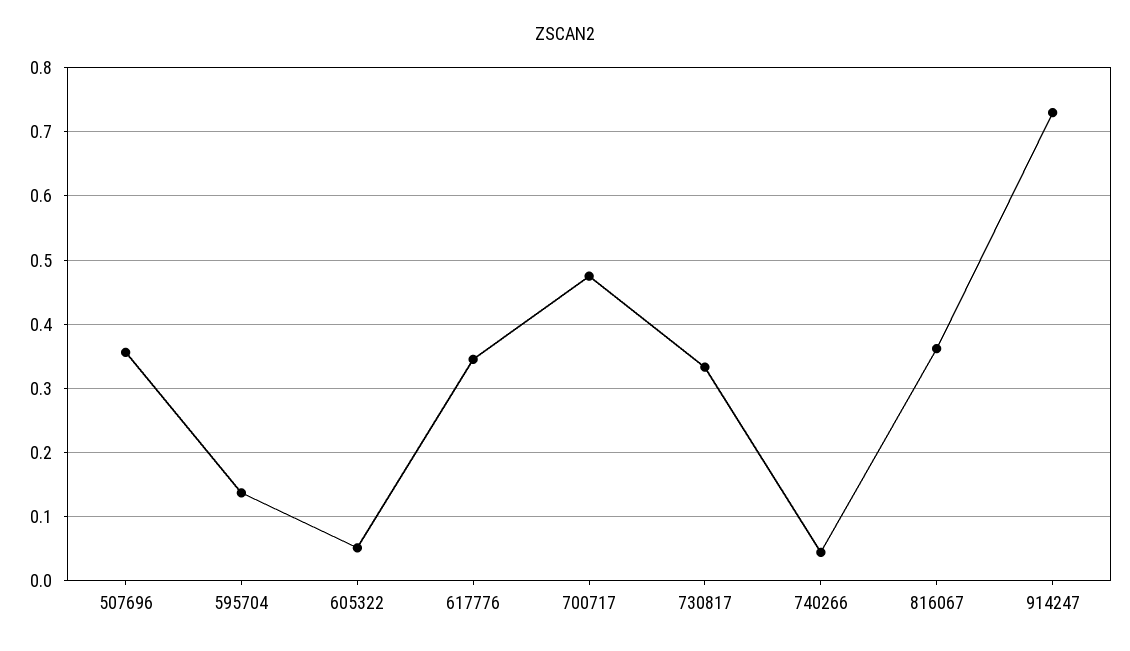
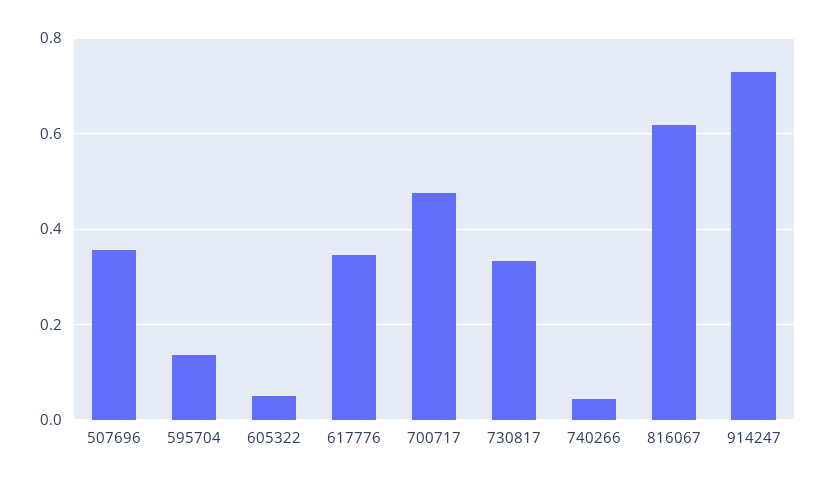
816067: 0.36 -> 0.62

